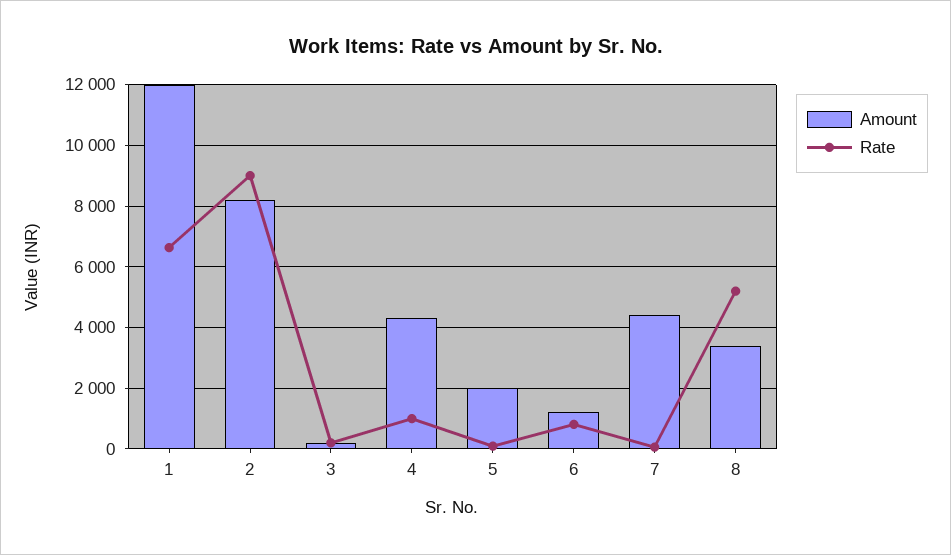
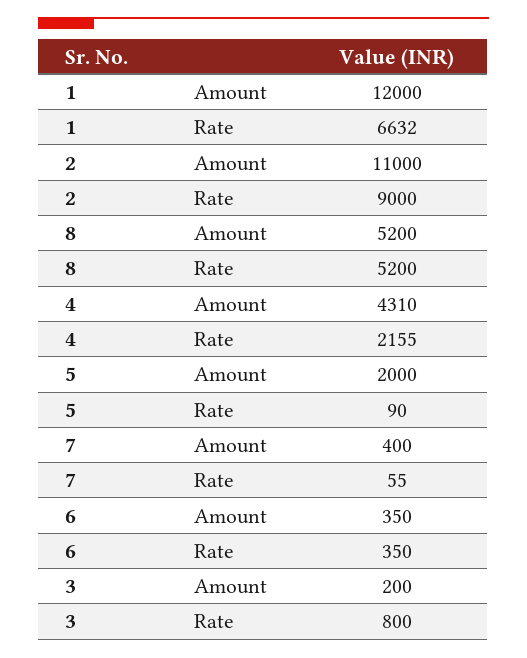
Amount, 2: 8200 -> 11000
Rate, 3: 200 -> 800
Rate, 4: 1000 -> 2155
Amount, 6: 1200 -> 350
Rate, 6: 800 -> 350
Amount, 7: 4400 -> 400
Amount, 8: 3400 -> 5200

